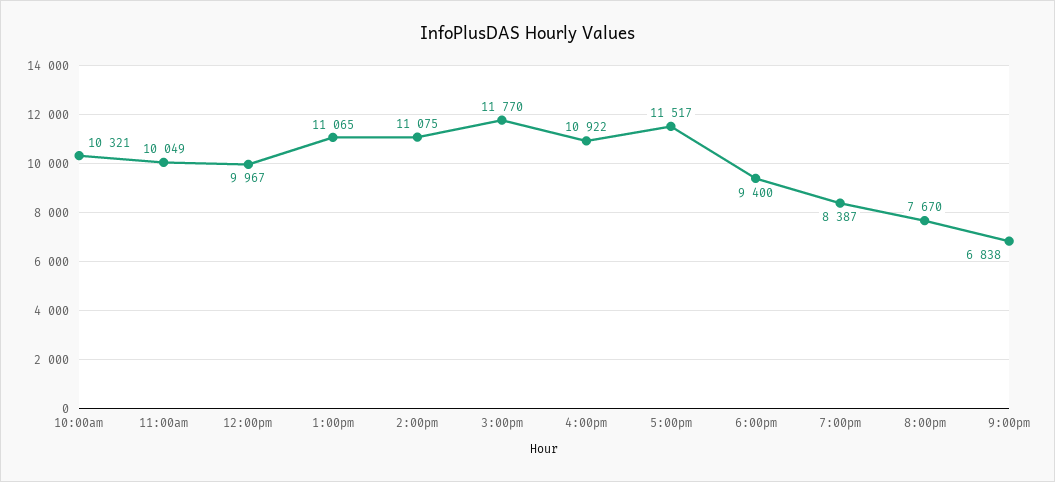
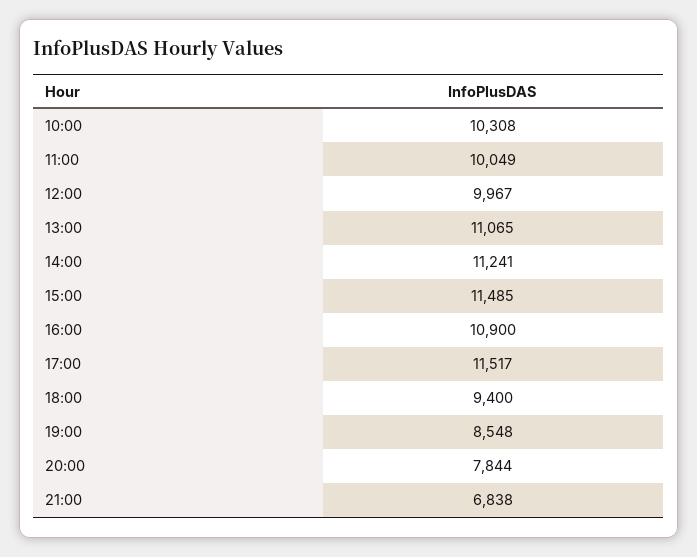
10:00am: 10321 -> 10308
2:00pm: 11075 -> 11241
3:00pm: 11770 -> 11485
4:00pm: 10922 -> 10900
7:00pm: 8387 -> 8548
8:00pm: 7670 -> 7844

